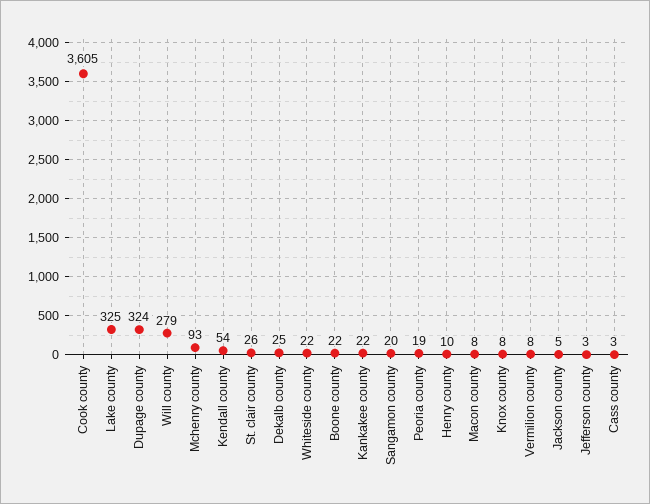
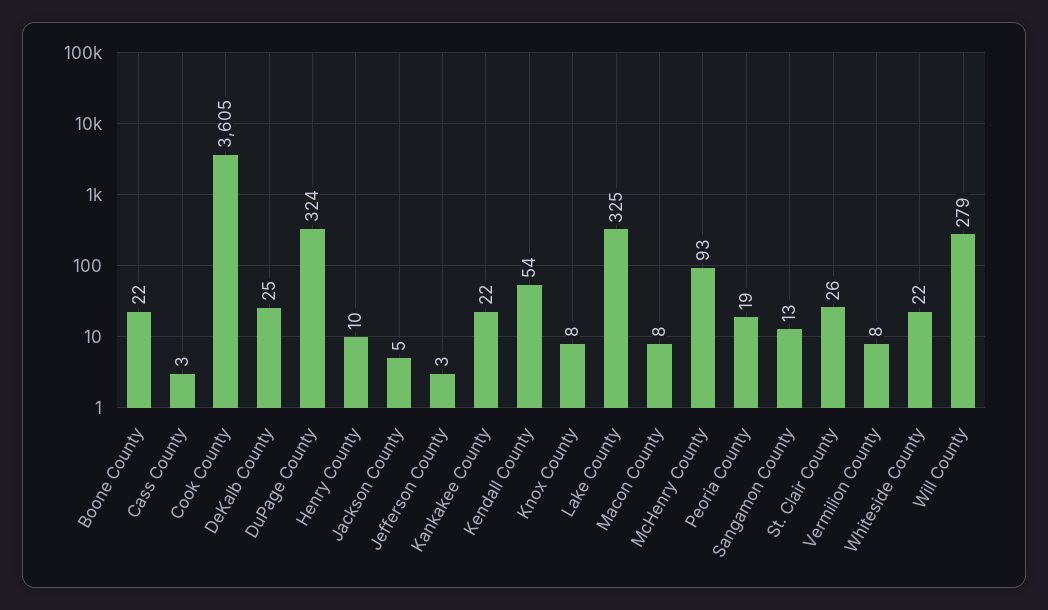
Sangamon county: 20 -> 13

